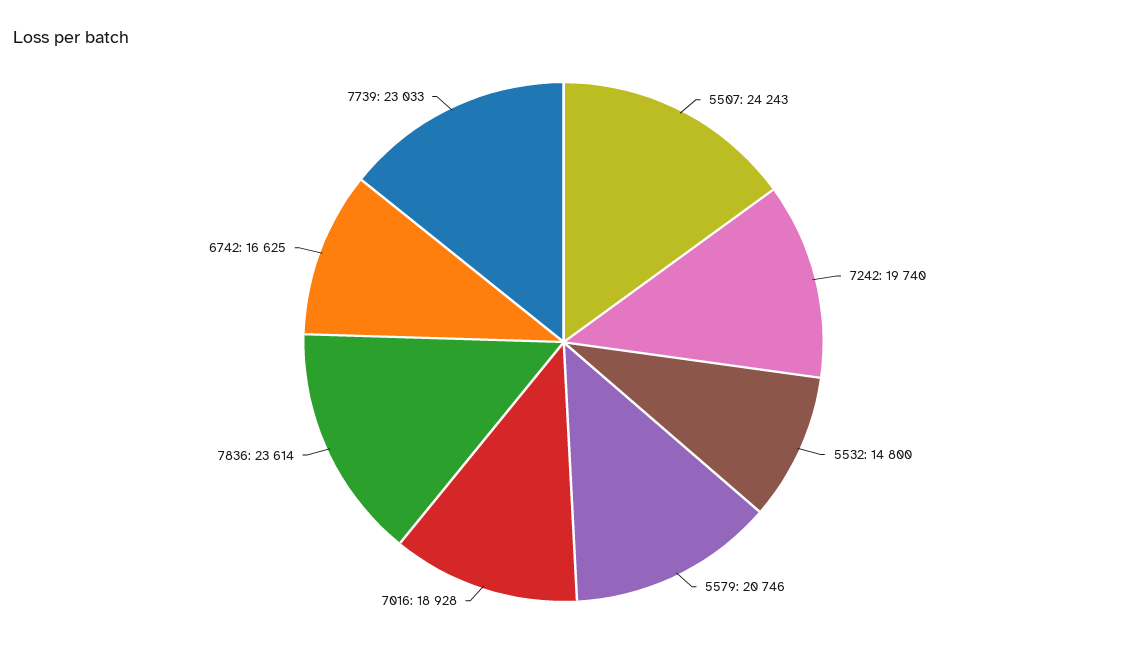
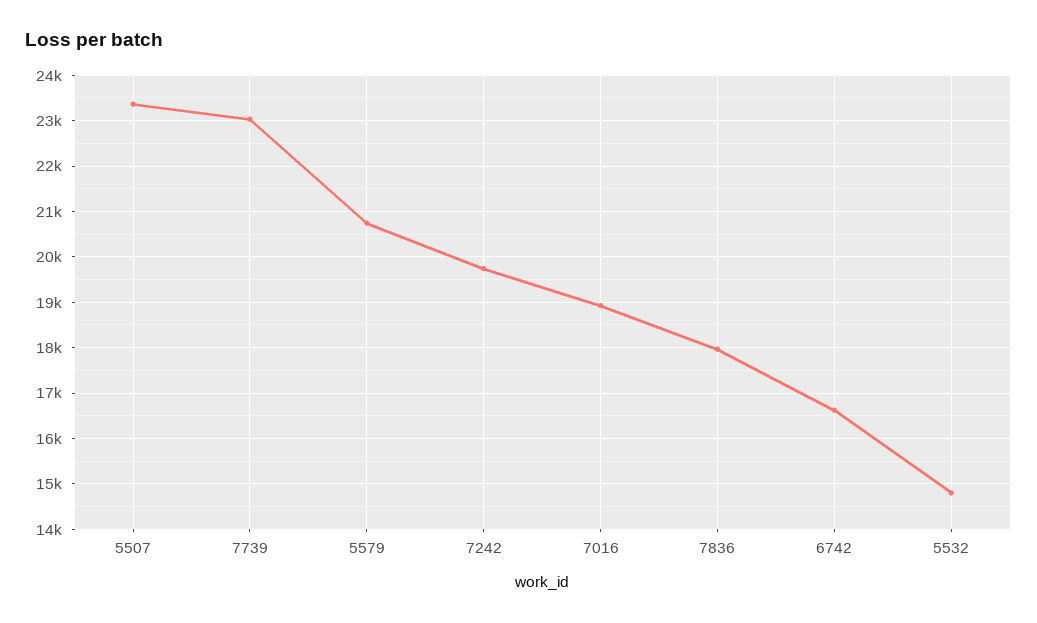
5507: 24243 -> 23400
7836: 23614 -> 18000

